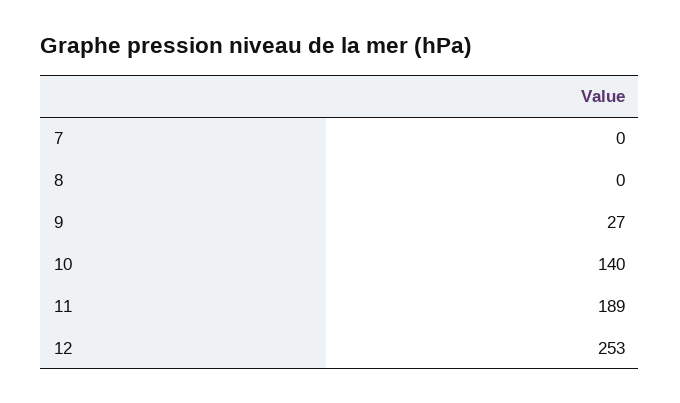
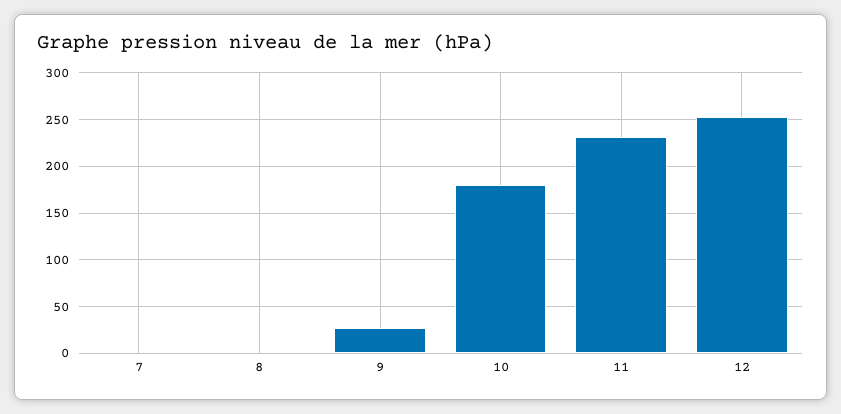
10: 140 -> 180
11: 189 -> 230

